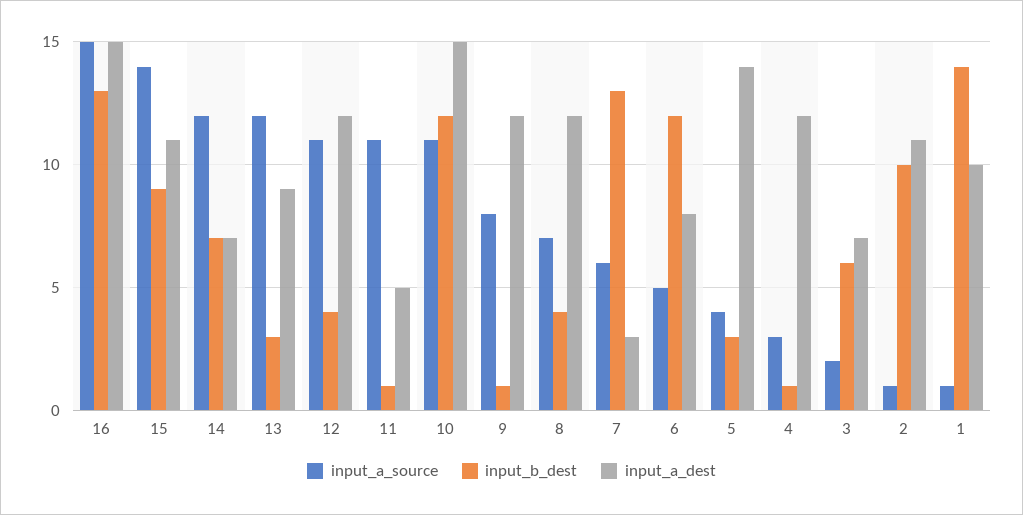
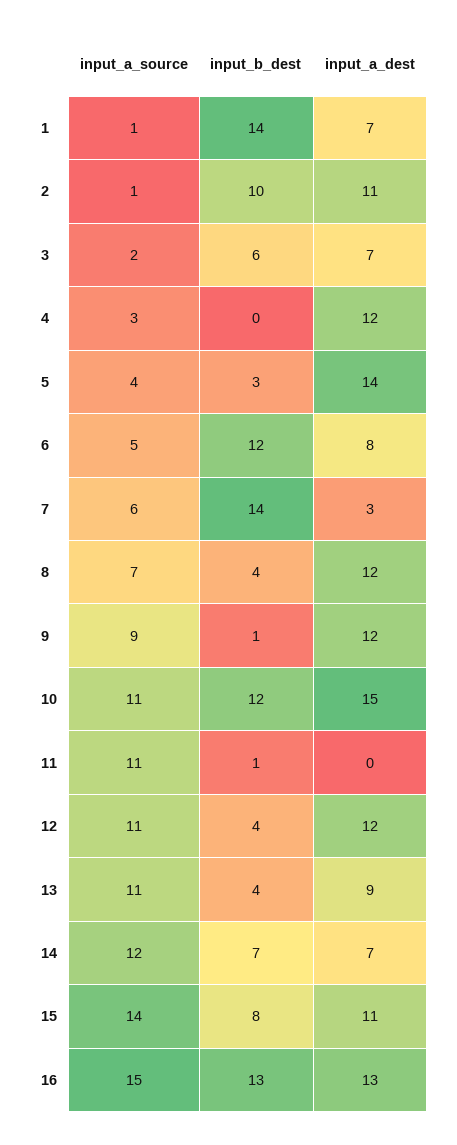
input_a_dest, 16: 15 -> 13
input_b_dest, 15: 9 -> 8
input_a_source, 13: 12 -> 11
input_b_dest, 13: 3 -> 4
input_a_dest, 11: 5 -> 0
input_a_source, 9: 8 -> 9
input_b_dest, 7: 13 -> 14
input_b_dest, 4: 1 -> 0
input_a_dest, 1: 10 -> 7

